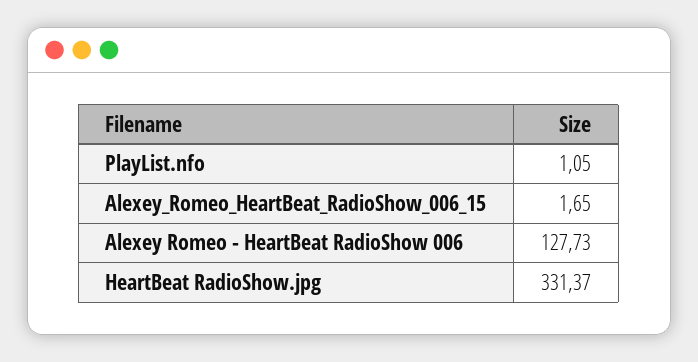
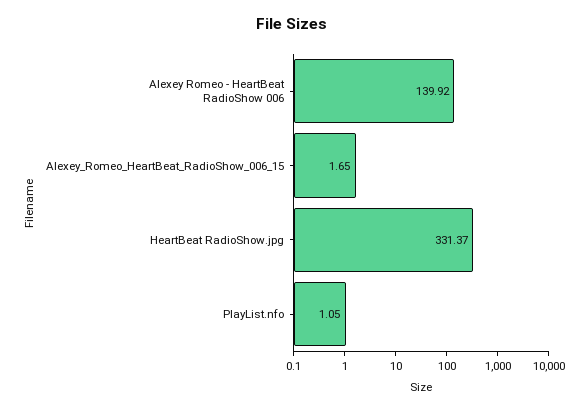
Alexey Romeo - HeartBeat RadioShow 006: 127.73 -> 139.92

